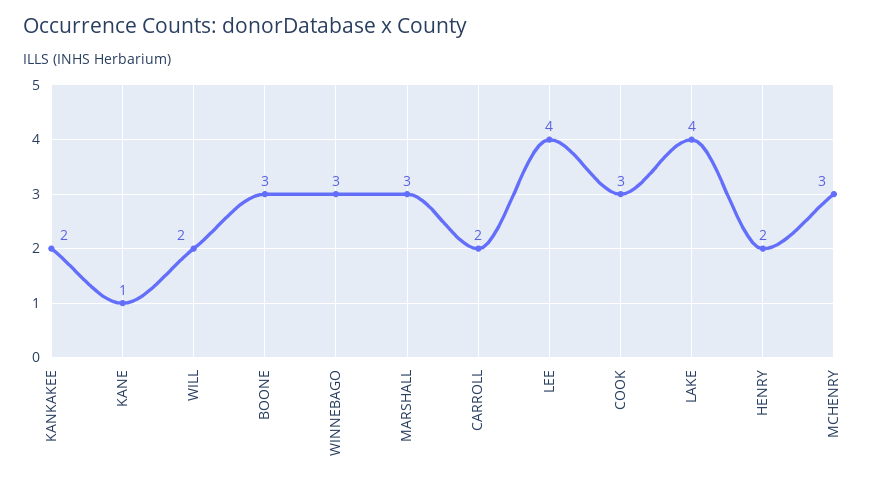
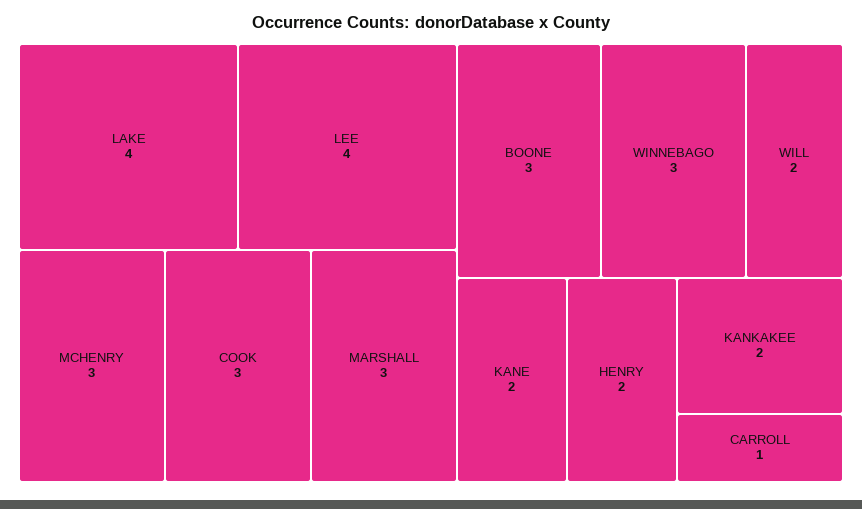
KANE: 1 -> 2
CARROLL: 2 -> 1

